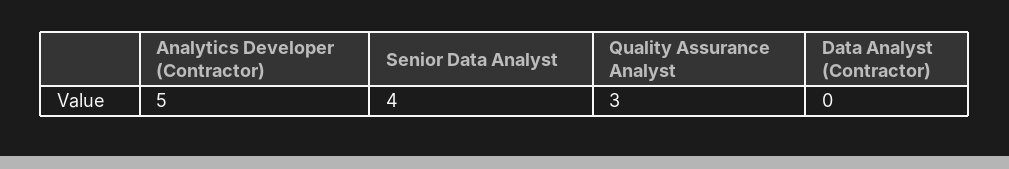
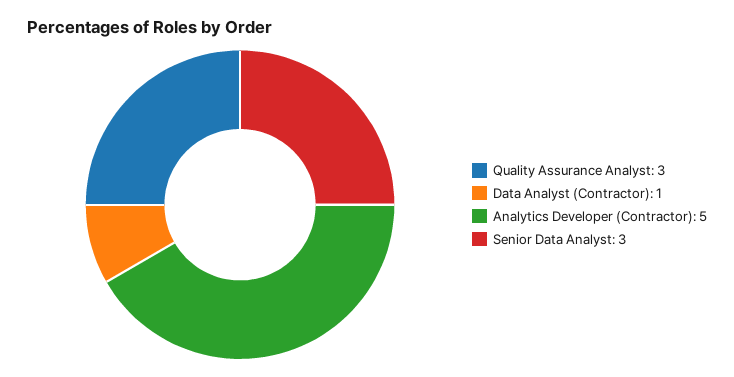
Senior Data Analyst: 4 -> 3
Data Analyst (Contractor): 0 -> 1

